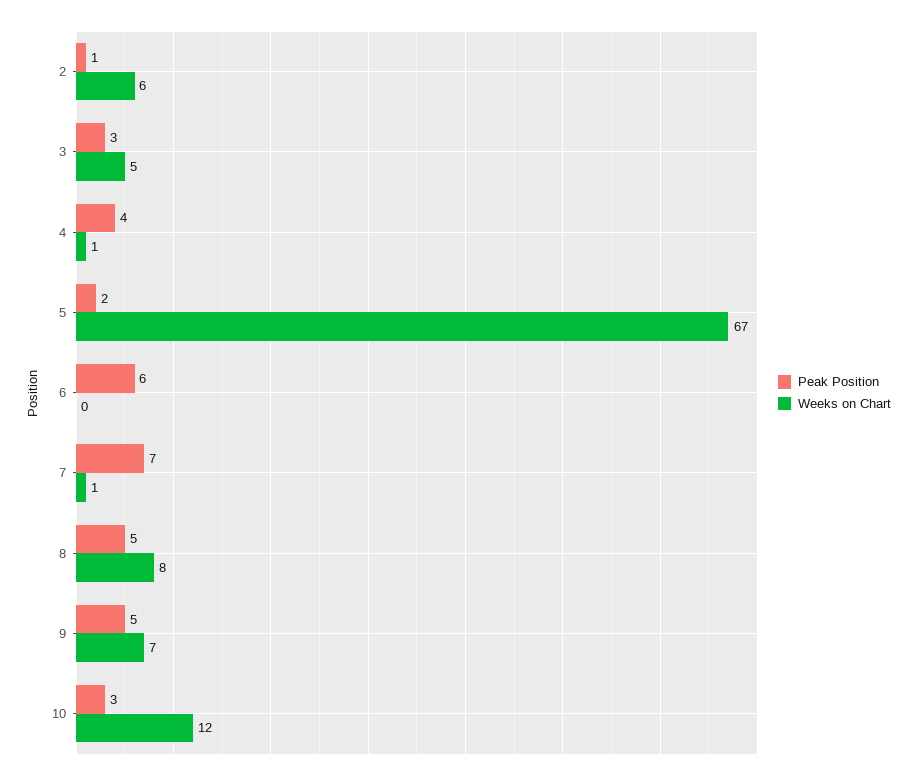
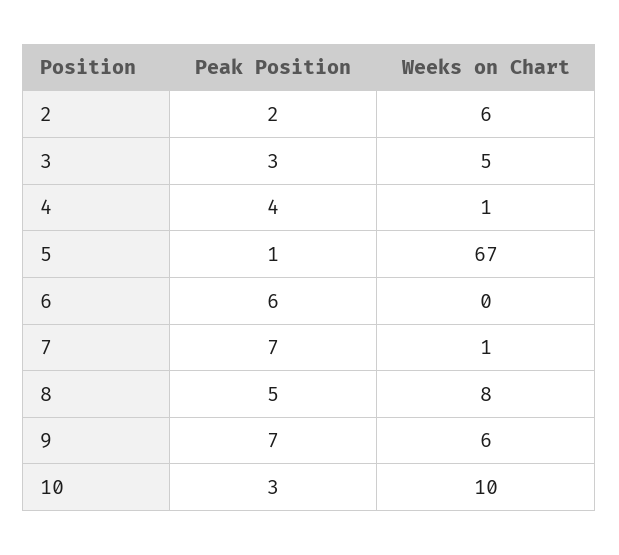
Peak Position, 2: 1 -> 2
Peak Position, 5: 2 -> 1
Peak Position, 9: 5 -> 7
Weeks on Chart, 9: 7 -> 6
Weeks on Chart, 10: 12 -> 10

